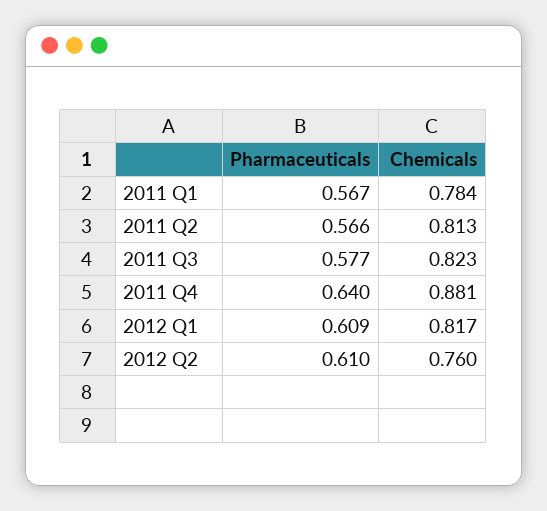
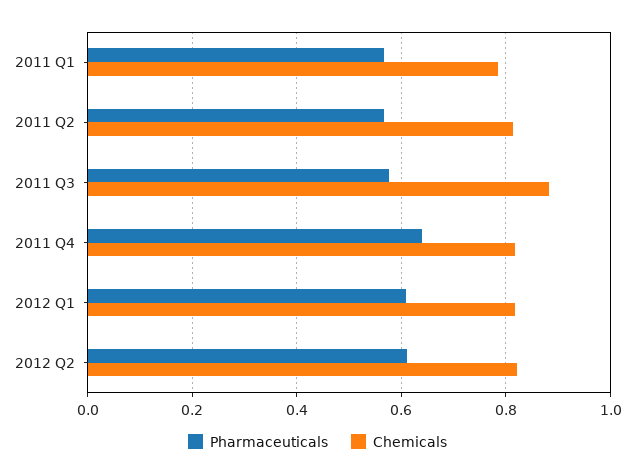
Chemicals, 2011 Q3: 0.823 -> 0.88
Chemicals, 2011 Q4: 0.881 -> 0.82
Chemicals, 2012 Q2: 0.76 -> 0.82

